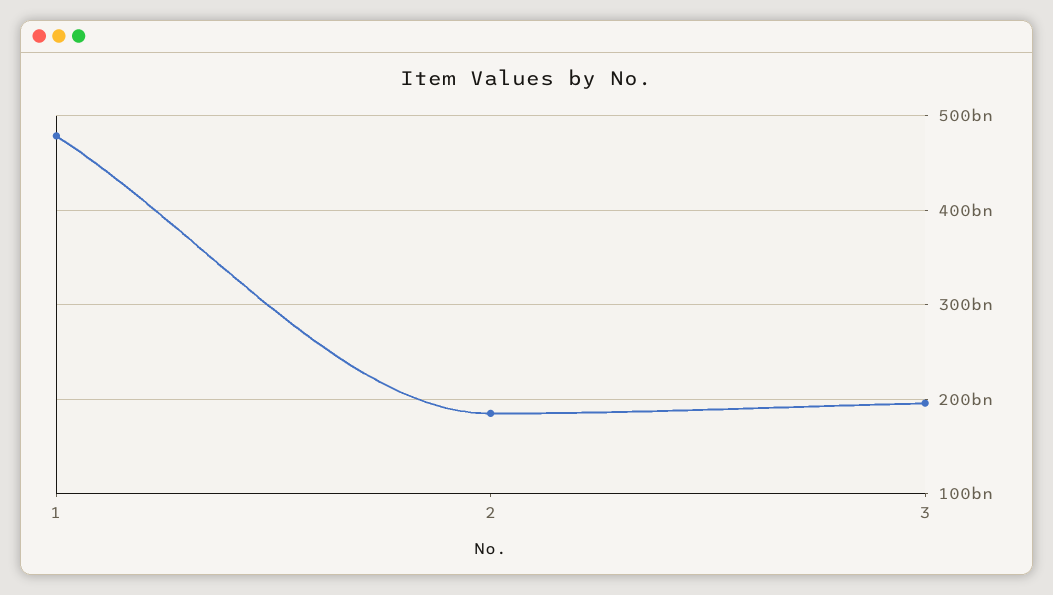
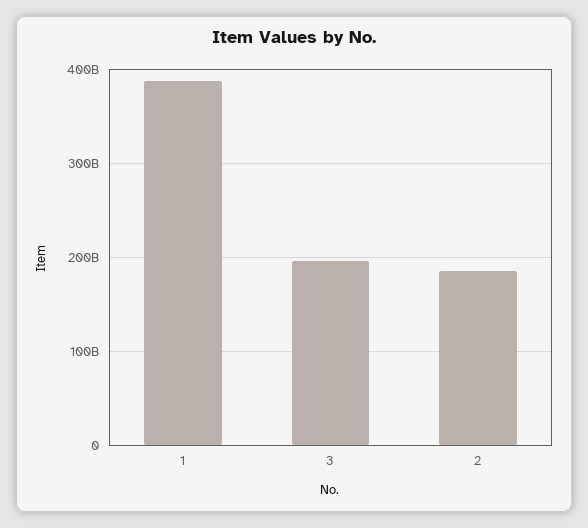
1: 480000000000 -> 390000000000

